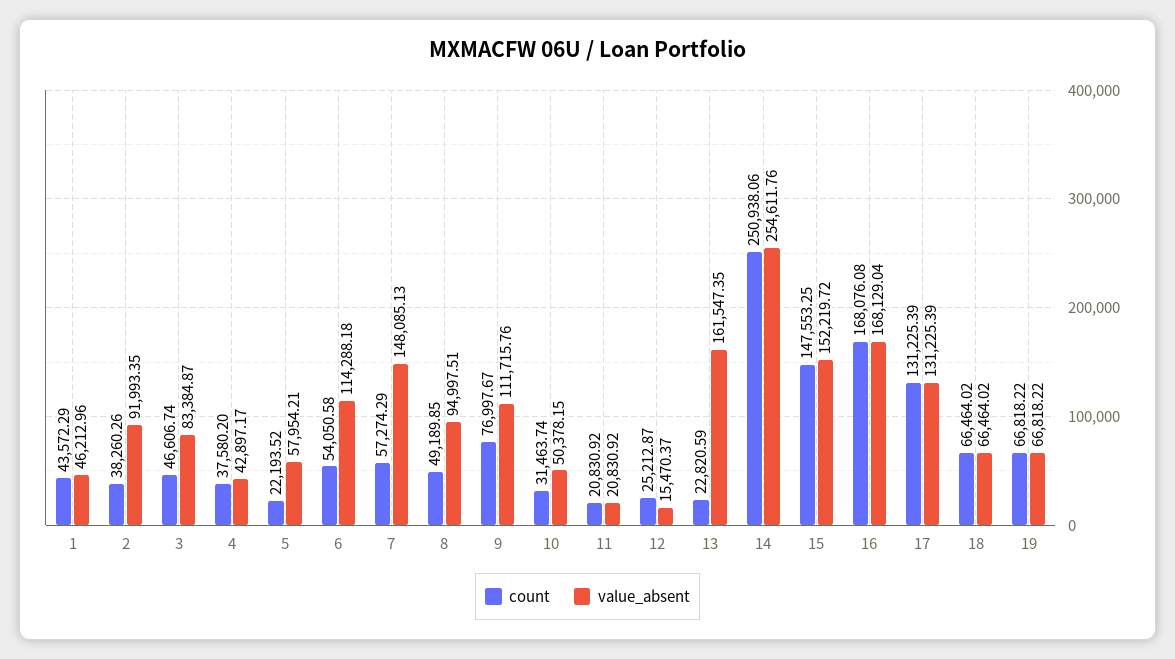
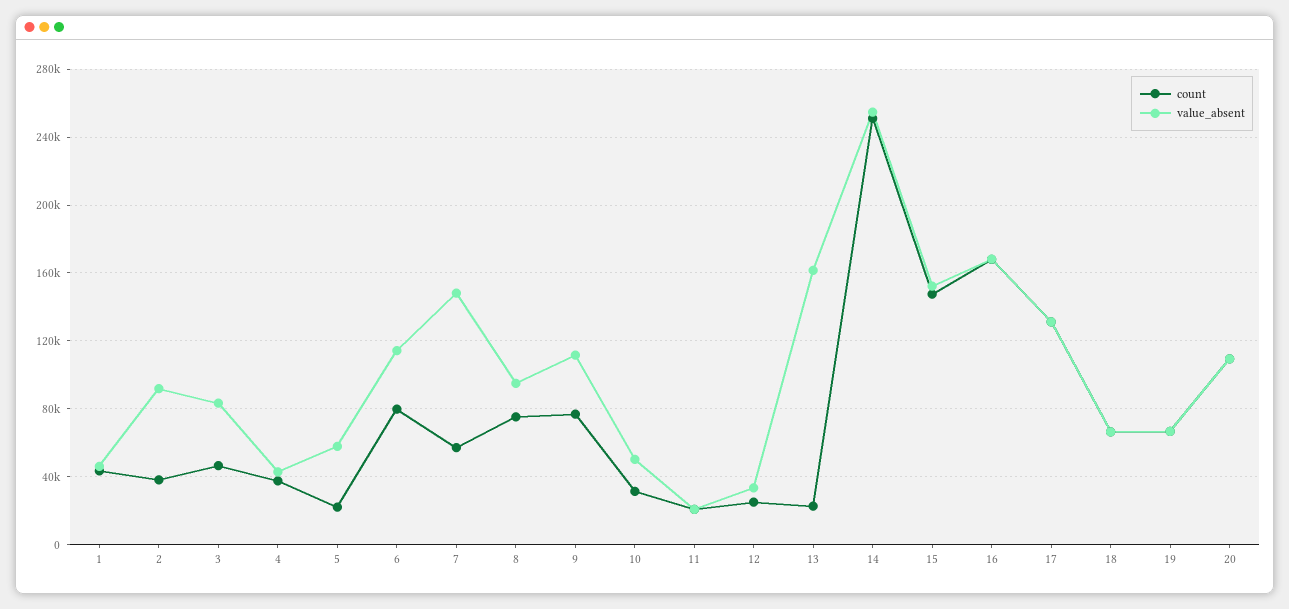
count, 6: 54050.58 -> 80000
count, 8: 49189.85 -> 75000
value_absent, 12: 15470.37 -> 35000
count, 20: none -> 110000
value_absent, 20: none -> 110000

